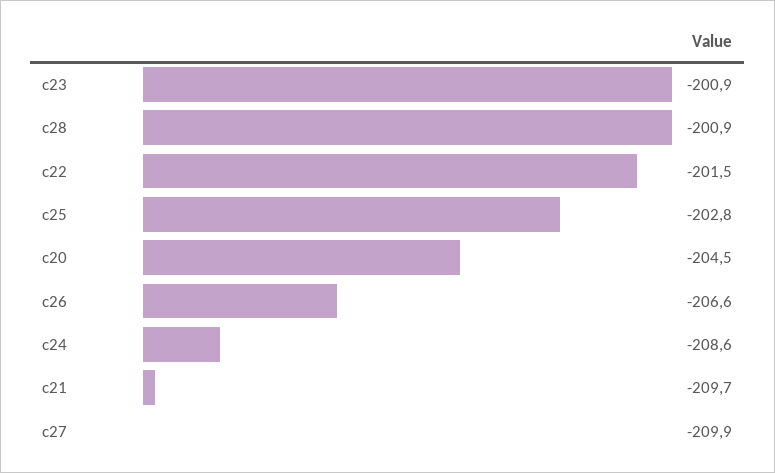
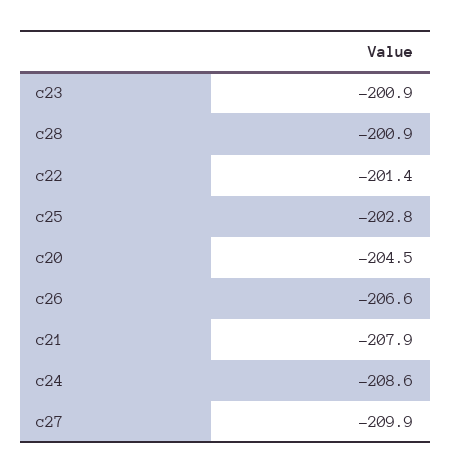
c22: -201.5 -> -201.4
c21: -209.7 -> -207.9

